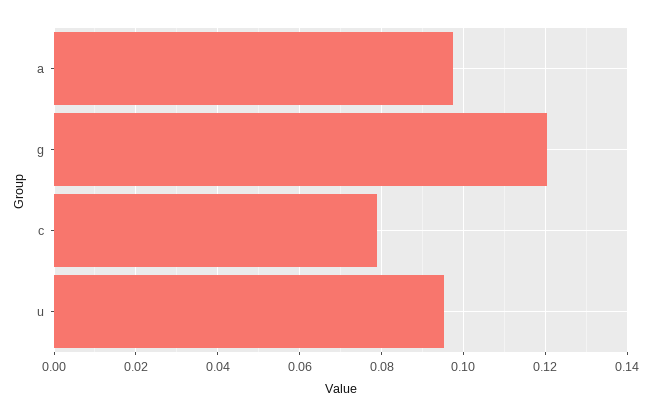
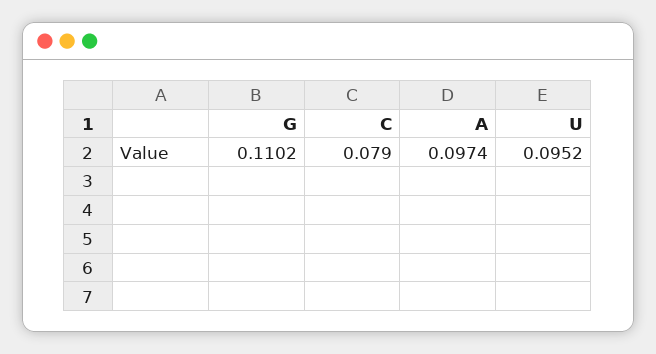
g: 0.12 -> 0.1102

